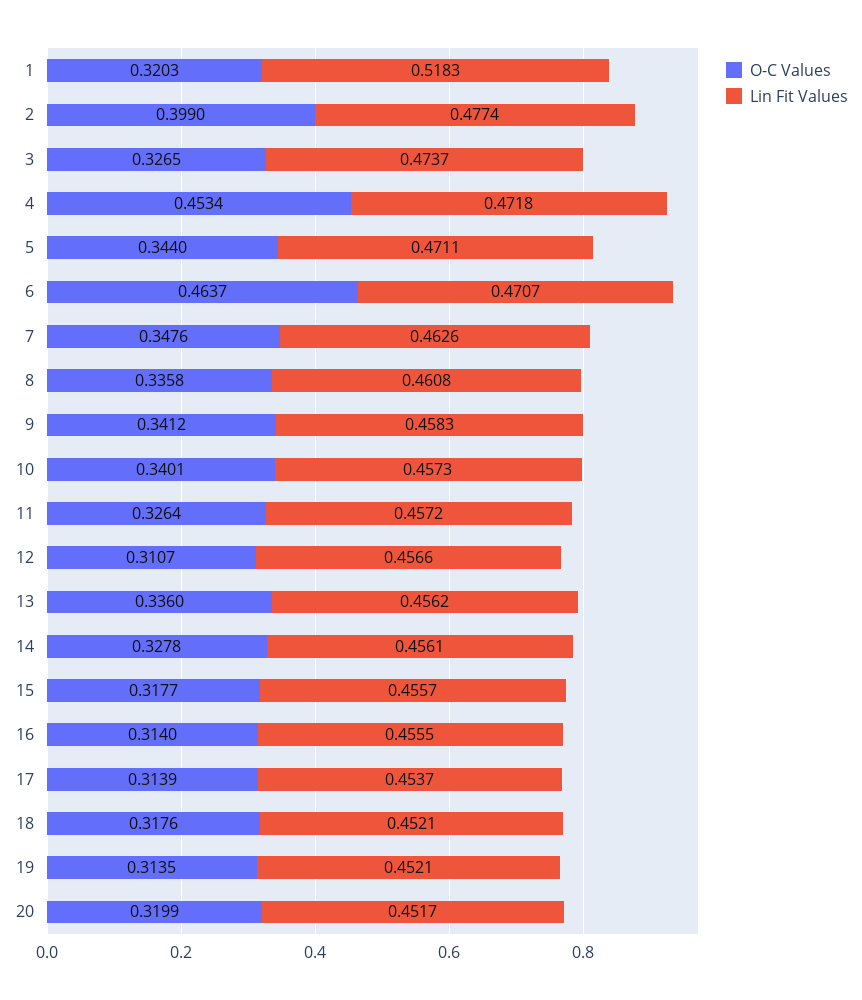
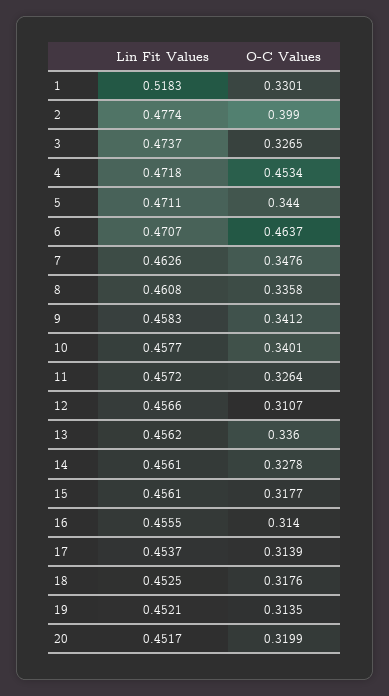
O-C Values, 1: 0.3203 -> 0.3301
Lin Fit Values, 10: 0.4573 -> 0.4577
Lin Fit Values, 15: 0.4557 -> 0.4561
Lin Fit Values, 18: 0.4521 -> 0.4525

